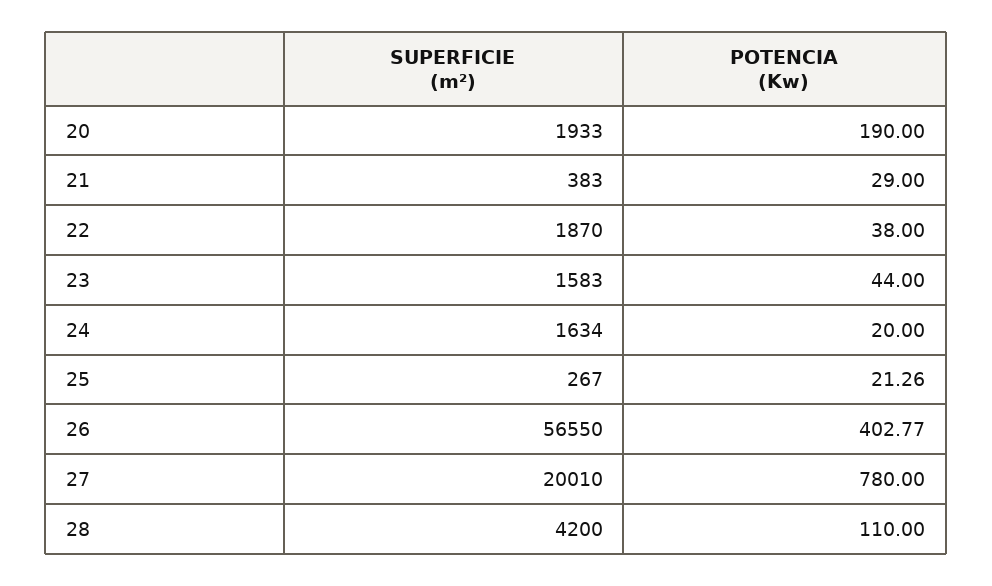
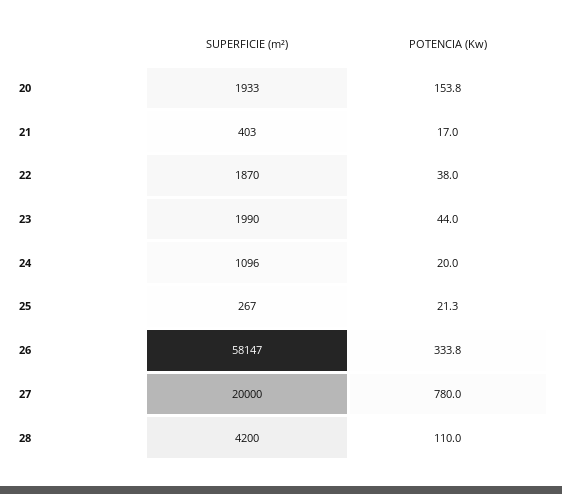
POTENCIA (Kw), 20: 190 -> 153.8
SUPERFICIE (m²), 21: 383 -> 403
POTENCIA (Kw), 21: 29 -> 17
SUPERFICIE (m²), 23: 1583 -> 1990
SUPERFICIE (m²), 24: 1634 -> 1096
SUPERFICIE (m²), 26: 56550 -> 58147
POTENCIA (Kw), 26: 402.77 -> 333.8
SUPERFICIE (m²), 27: 20010 -> 20000

